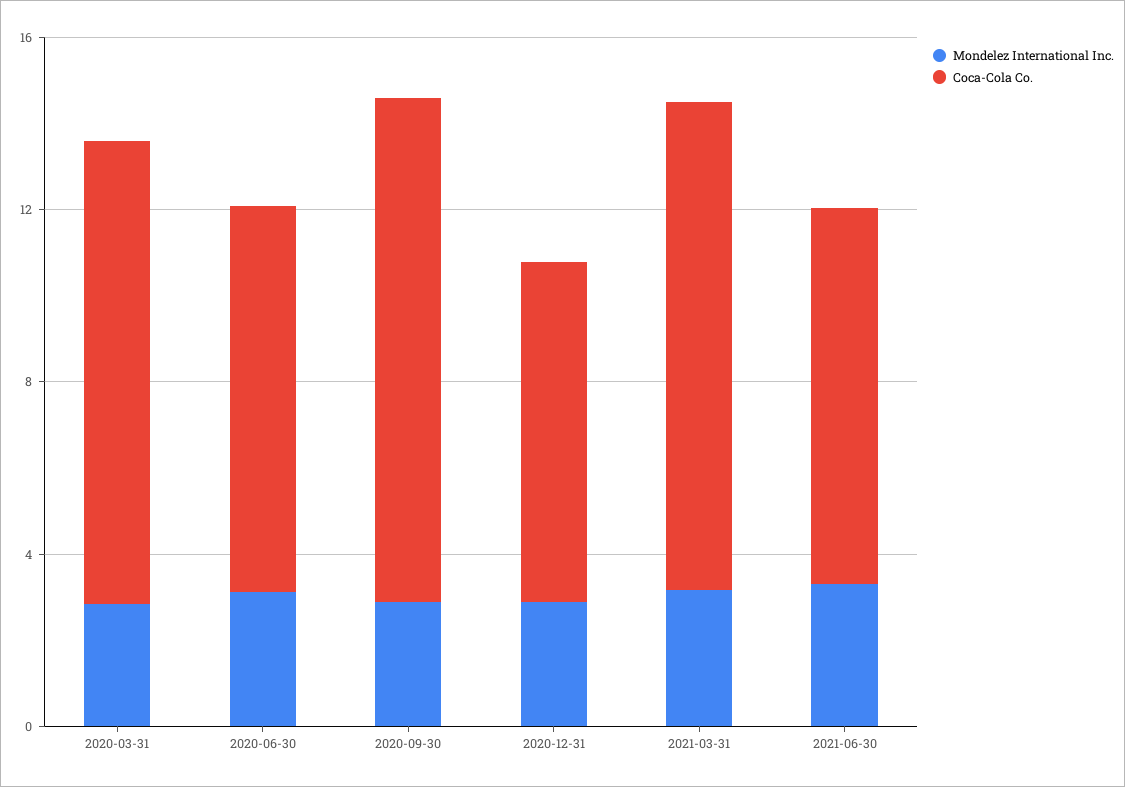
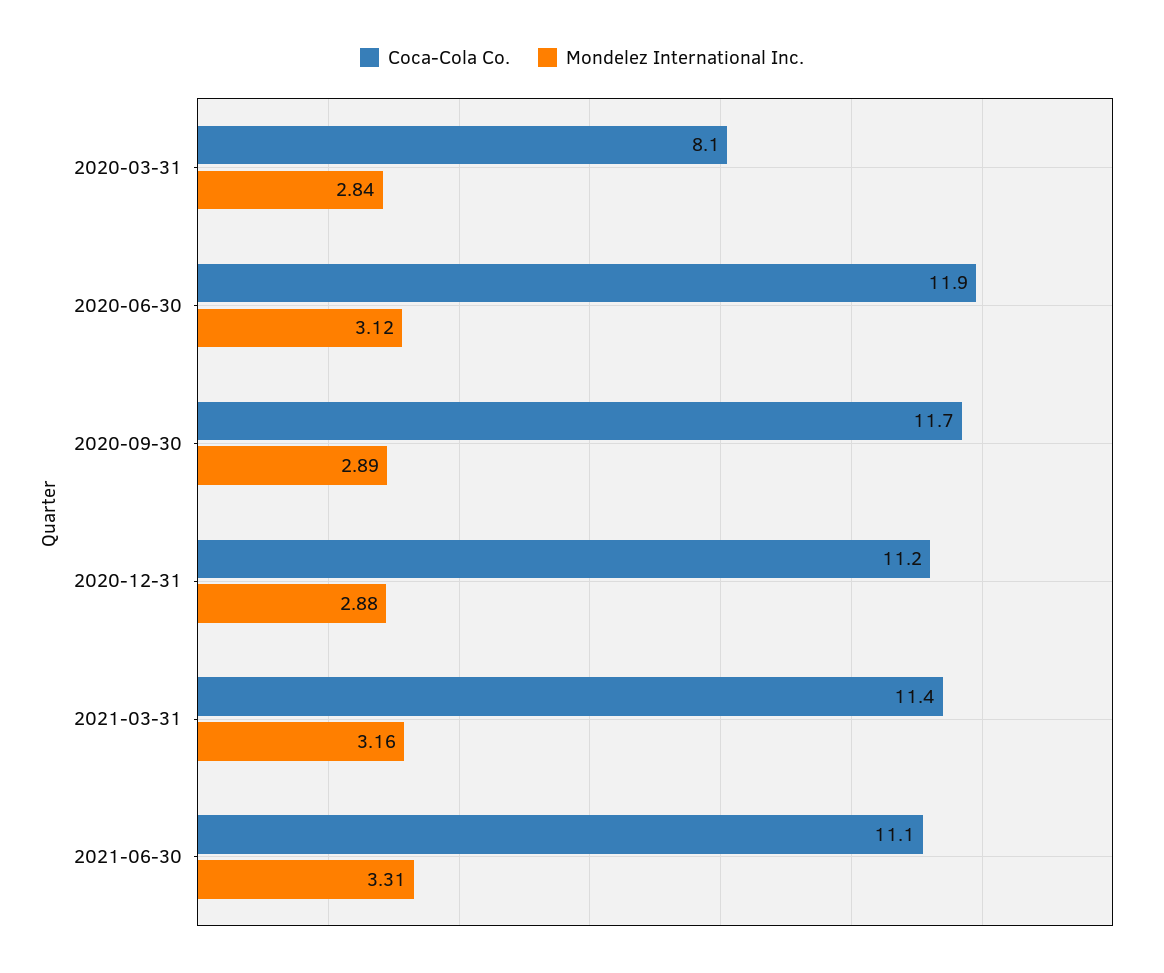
Coca-Cola Co., 2020-03-31: 11 -> 8.1
Coca-Cola Co., 2020-06-30: 9 -> 11.9
Coca-Cola Co., 2020-12-31: 8 -> 11.2
Coca-Cola Co., 2021-06-30: 9 -> 11.1

